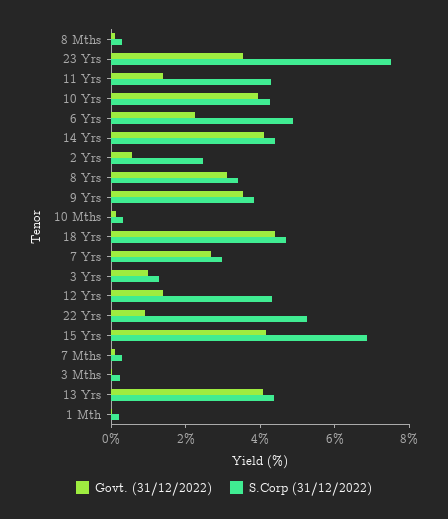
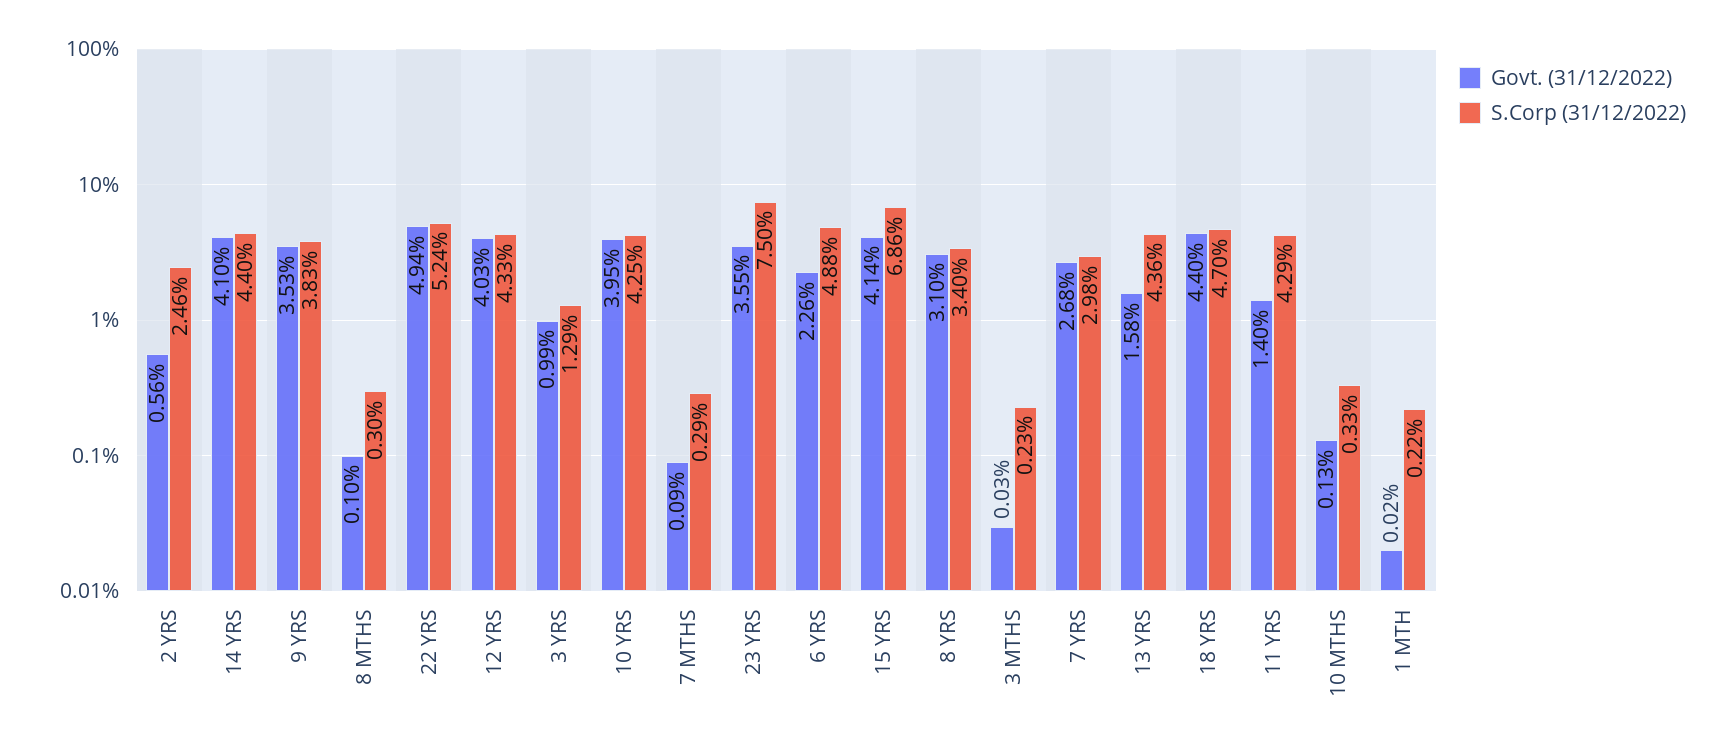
Govt. (31/12/2022), 12 Yrs: 1.5 -> 4.03
Govt. (31/12/2022), 22 Yrs: 1 -> 4.94
Govt. (31/12/2022), 13 Yrs: 4 -> 1.58

